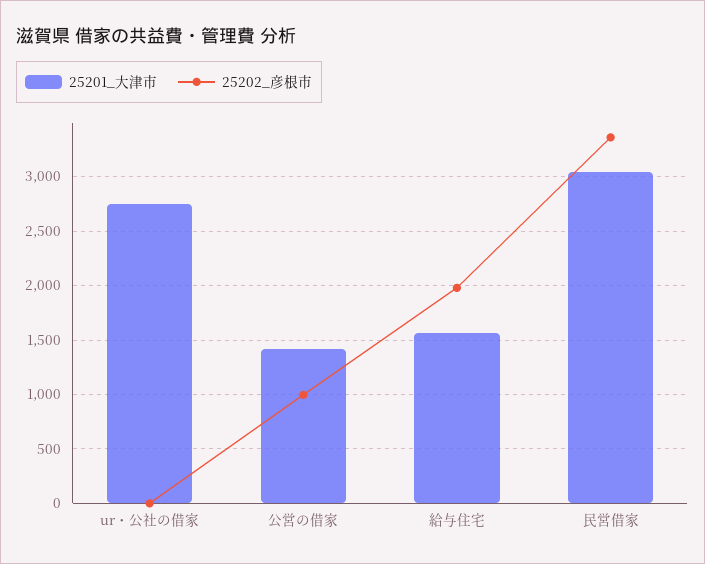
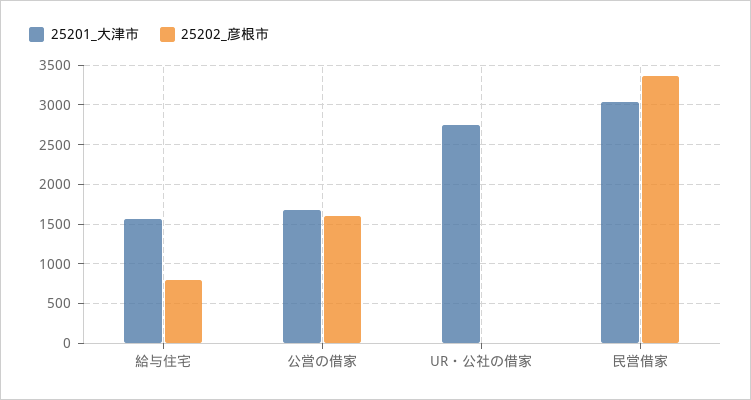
25201_大津市, 公営の借家: 1400 -> 1700
25202_彦根市, 公営の借家: 1000 -> 1600
25202_彦根市, 給与住宅: 2000 -> 800

